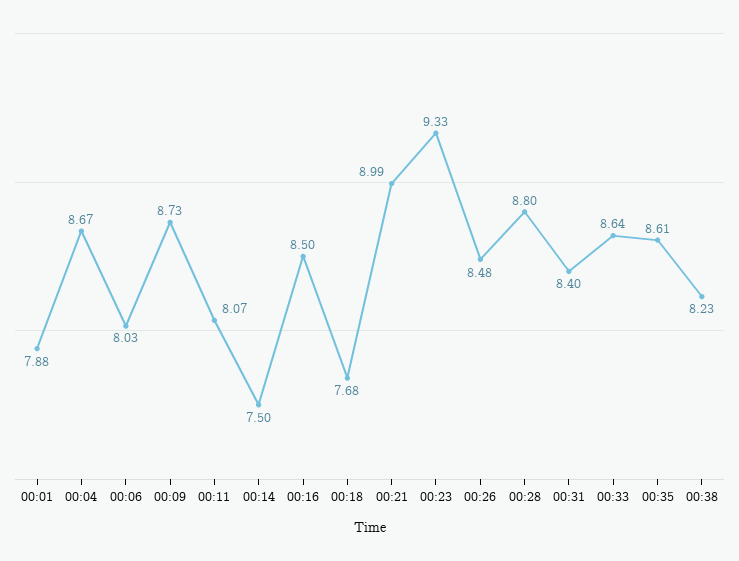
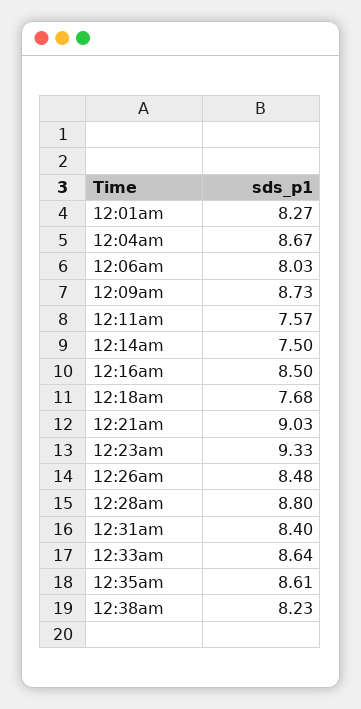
00:01: 7.88 -> 8.27
00:11: 8.07 -> 7.57
00:21: 8.99 -> 9.03

